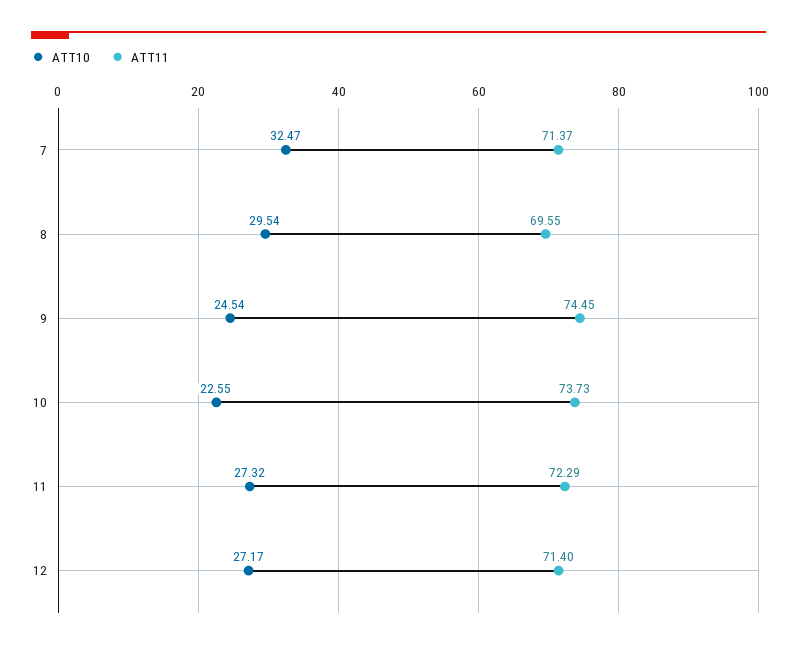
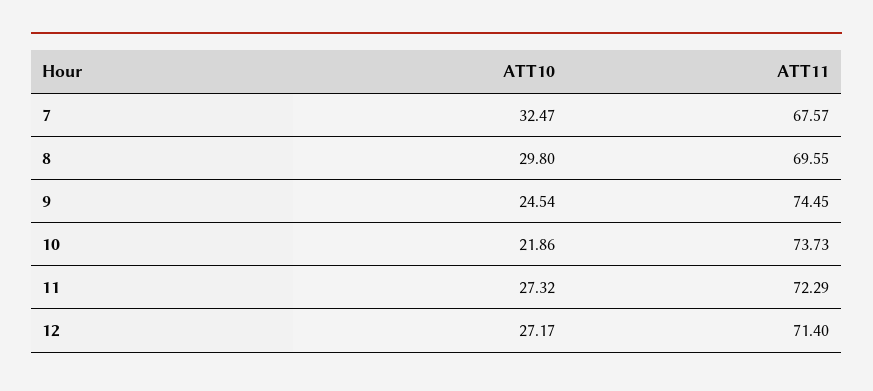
ATT11, 7: 71.37 -> 67.57
ATT10, 8: 29.54 -> 29.8
ATT10, 10: 22.55 -> 21.86

